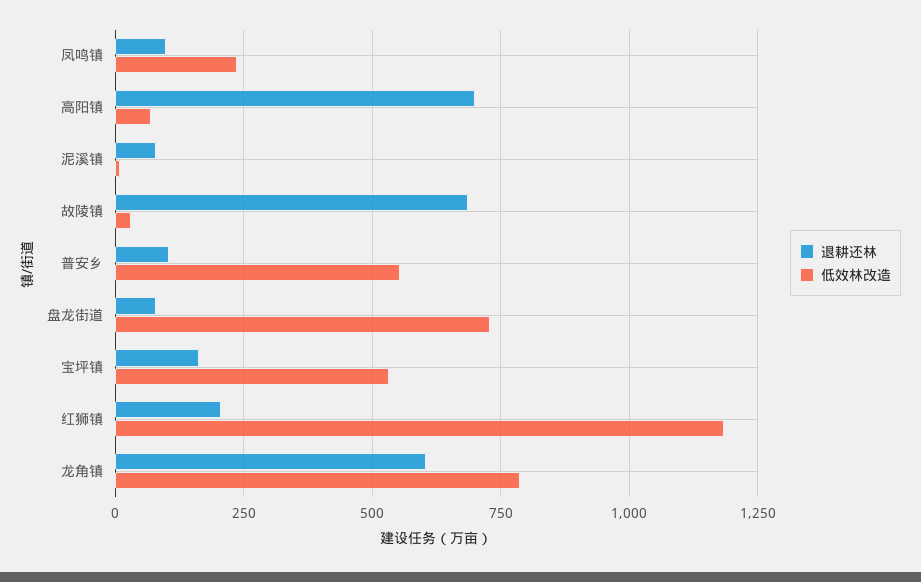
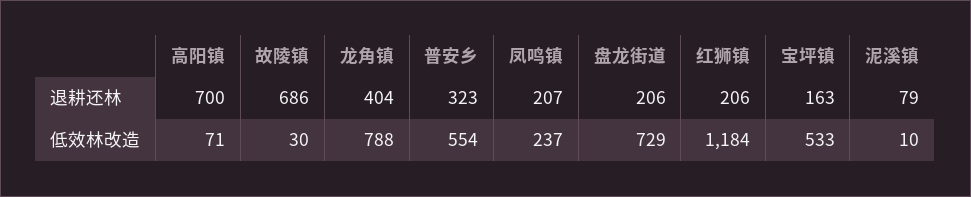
退耕还林, 凤鸣镇: 100 -> 207
退耕还林, 普安乡: 100 -> 323
退耕还林, 盘龙街道: 75 -> 206
退耕还林, 龙角镇: 600 -> 404

